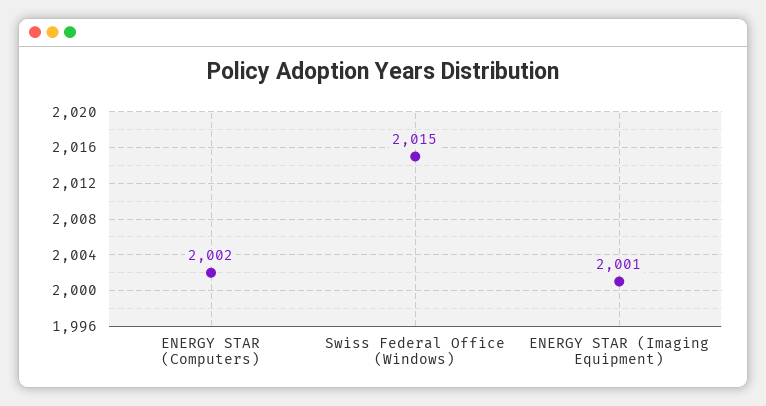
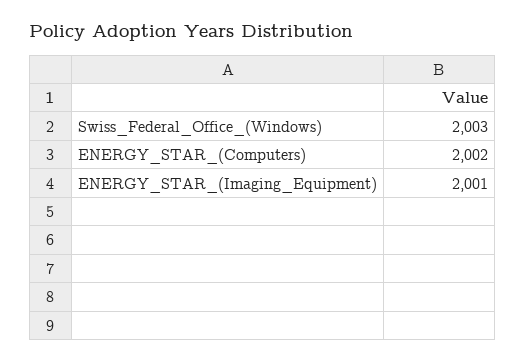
Swiss Federal Office (Windows): 2015 -> 2003

